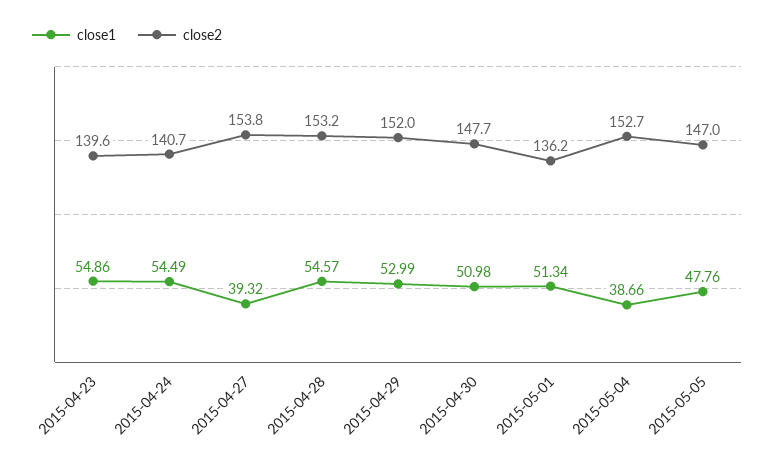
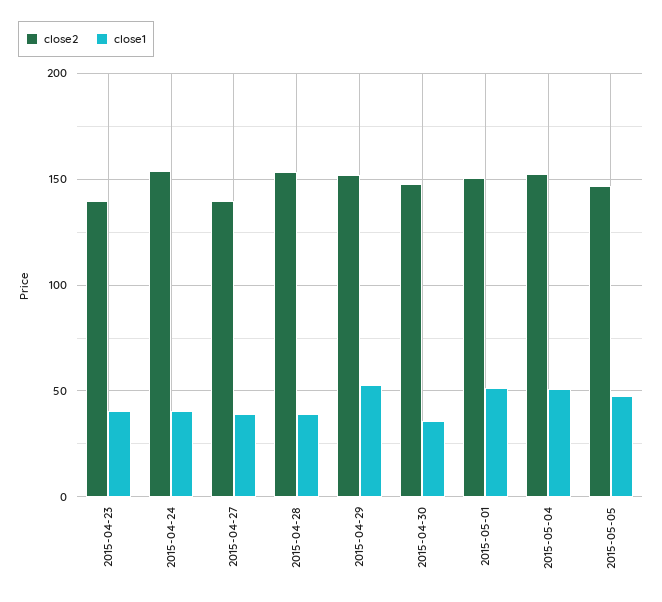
close1, 2015-04-23: 54.86 -> 40
close1, 2015-04-24: 54.49 -> 40
close2, 2015-04-24: 140.7 -> 155
close2, 2015-04-27: 153.8 -> 140
close1, 2015-04-28: 54.57 -> 40
close1, 2015-04-30: 50.98 -> 35
close2, 2015-05-01: 136.2 -> 150
close1, 2015-05-04: 38.66 -> 50

